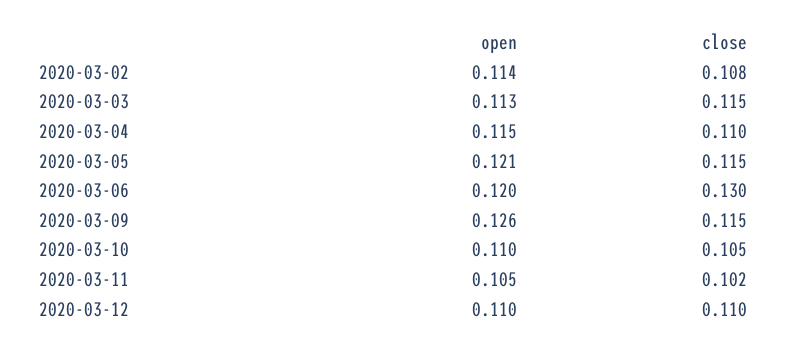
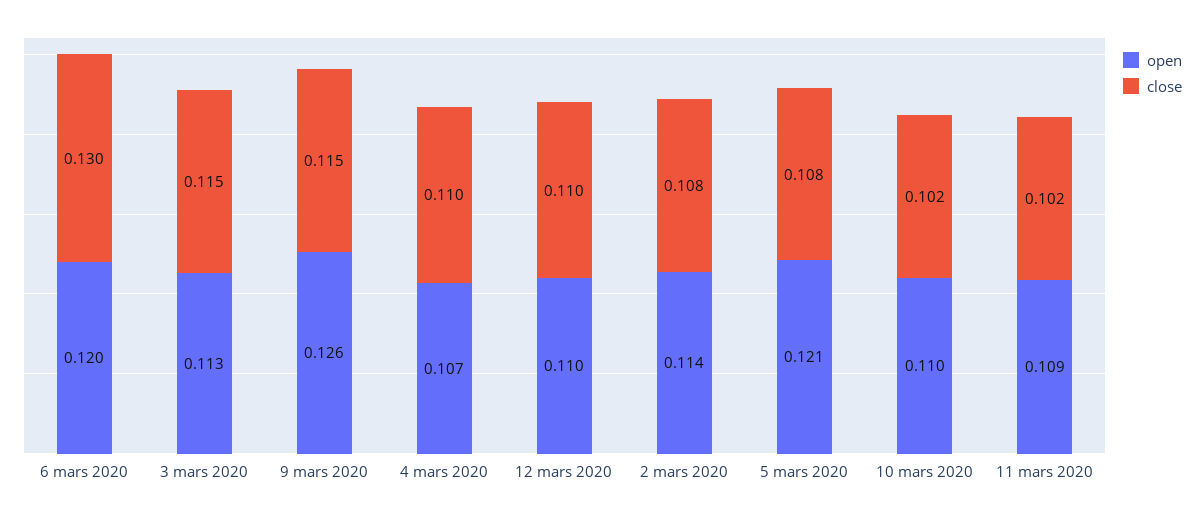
open, 2020-03-04: 0.115 -> 0.107
close, 2020-03-05: 0.115 -> 0.108
close, 2020-03-10: 0.105 -> 0.102
open, 2020-03-11: 0.105 -> 0.109

